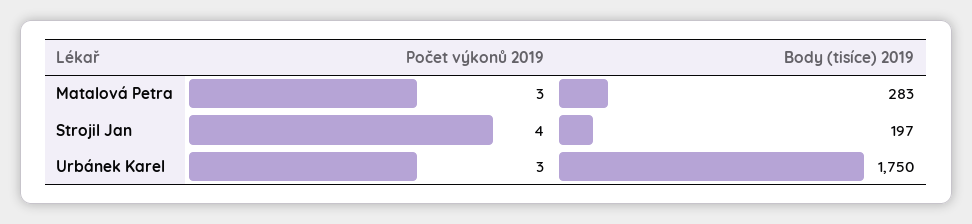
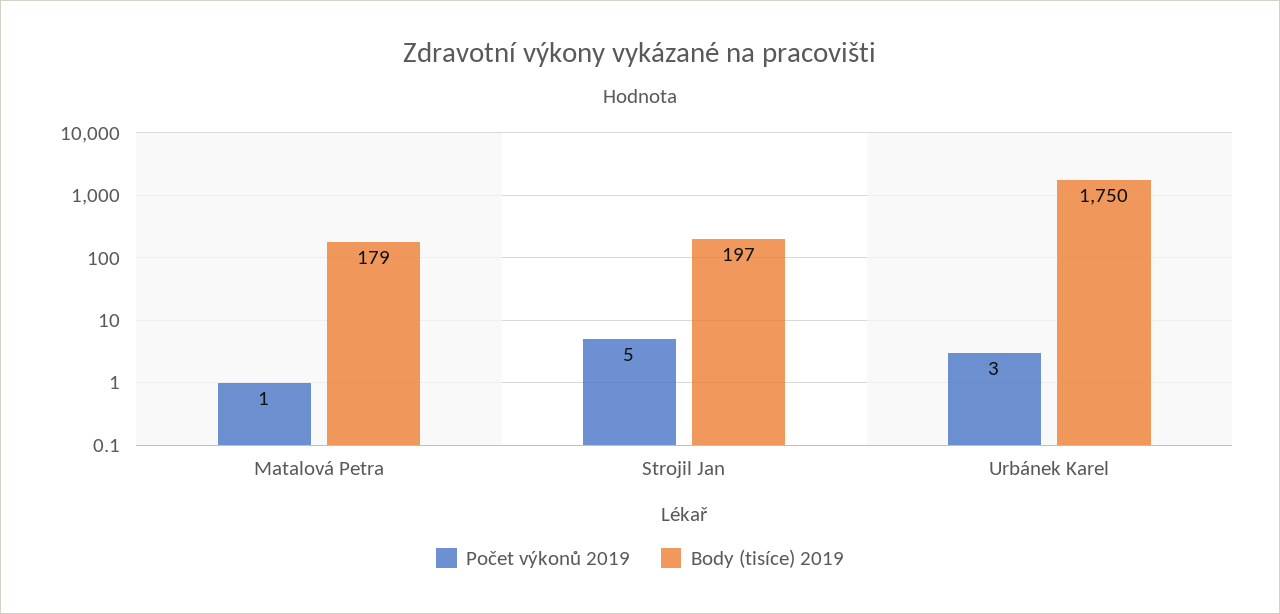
Počet výkonů 2019, Matalová Petra: 3 -> 1
Body (tisíce) 2019, Matalová Petra: 283 -> 179
Počet výkonů 2019, Strojil Jan: 4 -> 5

